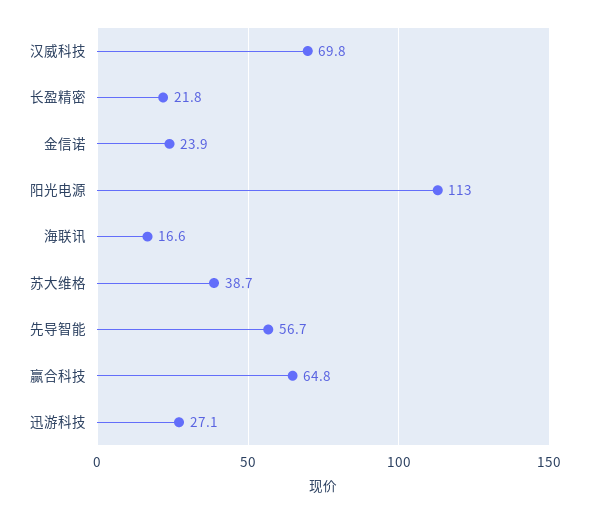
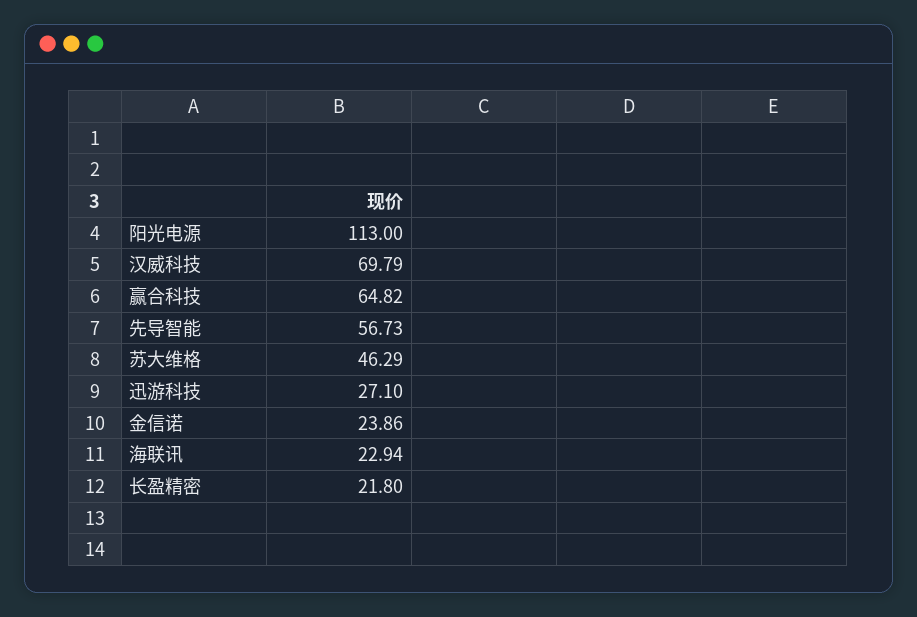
海联讯: 16.6 -> 22.94
苏大维格: 38.7 -> 46.29

